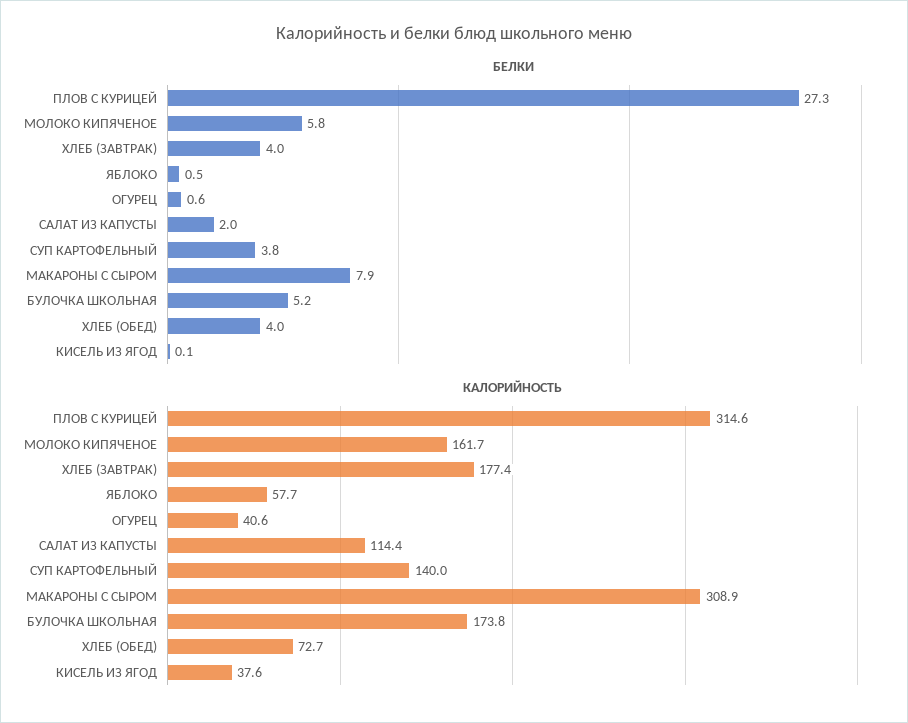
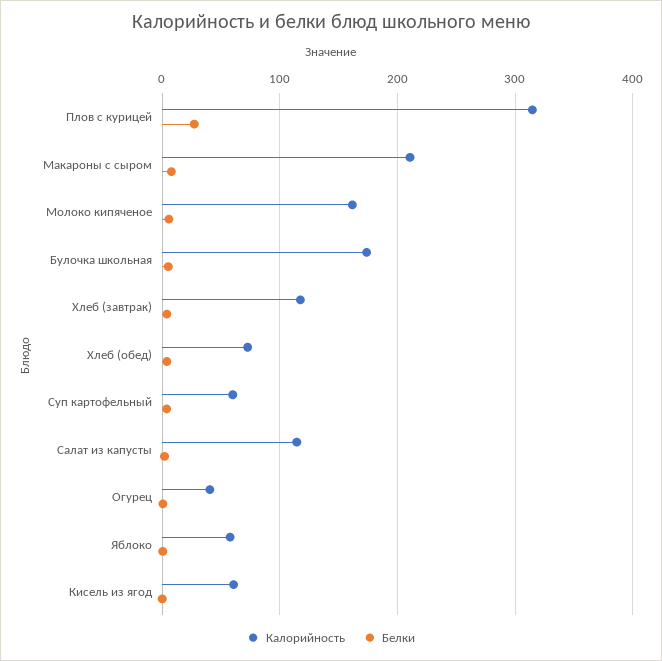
КАЛОРИЙНОСТЬ, ХЛЕБ (ЗАВТРАК): 177.4 -> 120
КАЛОРИЙНОСТЬ, СУП КАРТОФЕЛЬНЫЙ: 140 -> 60
КАЛОРИЙНОСТЬ, МАКАРОНЫ С СЫРОМ: 308.9 -> 210
КАЛОРИЙНОСТЬ, КИСЕЛЬ ИЗ ЯГОД: 37.6 -> 60

